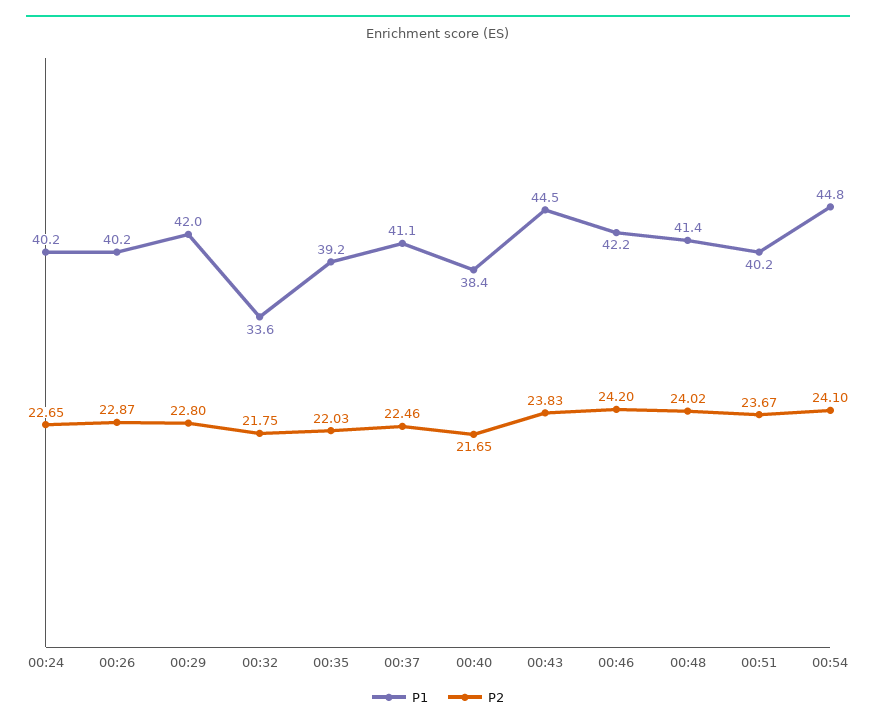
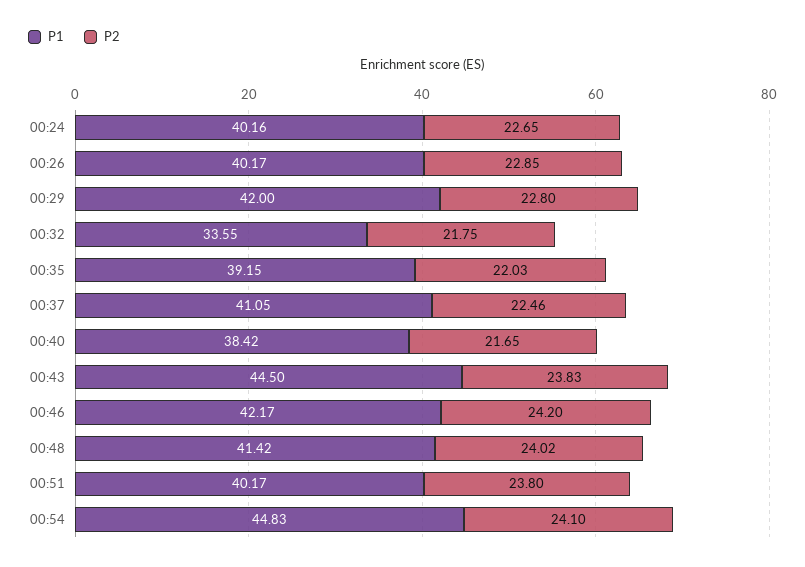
P2, 00:26: 22.87 -> 22.85
P2, 00:51: 23.67 -> 23.8

